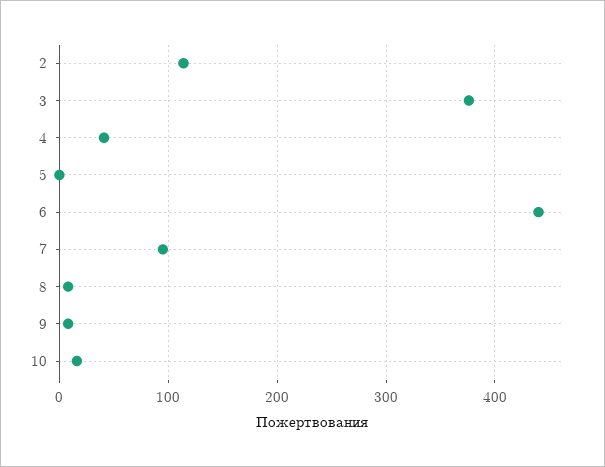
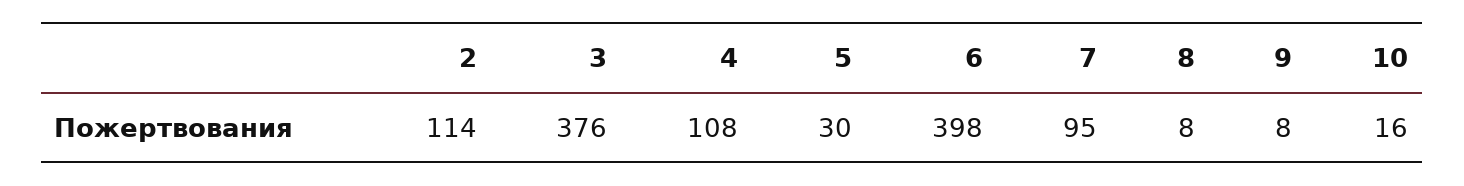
4: 40 -> 108
5: 0 -> 30
6: 440 -> 398

